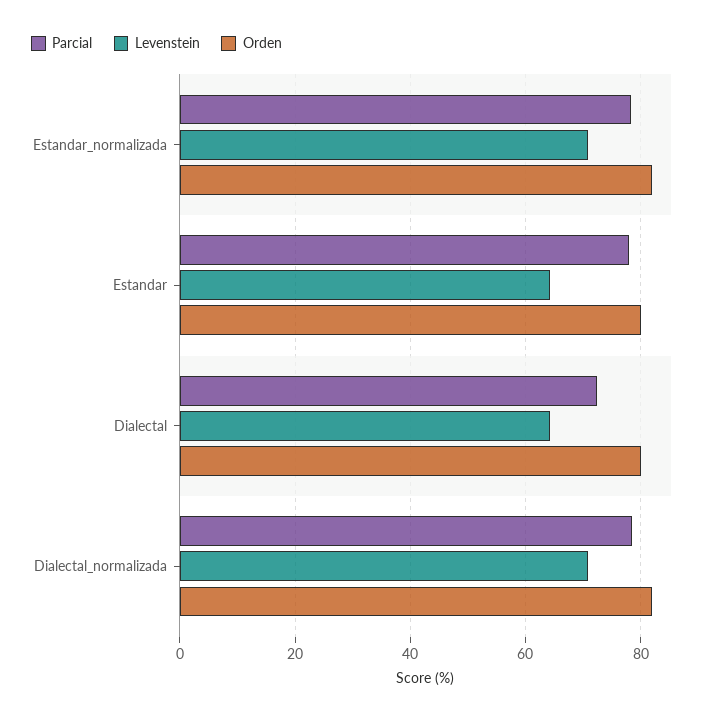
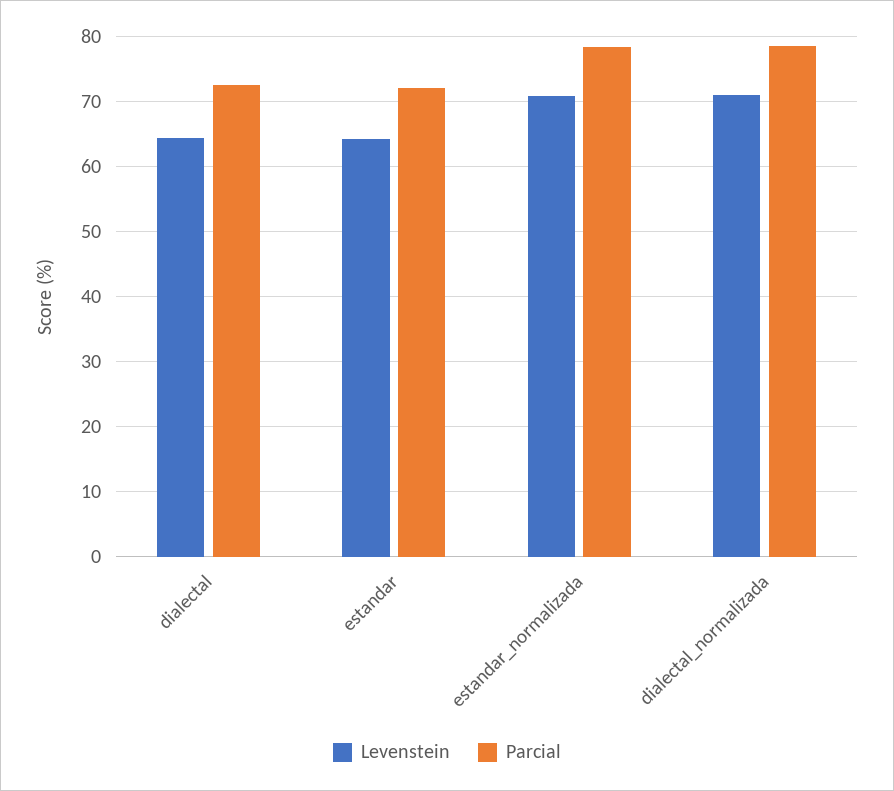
Orden, Estandar_normalizada: 82 -> none
Parcial, Estandar: 78 -> 72
Orden, Estandar: 80 -> none
Orden, Dialectal: 80 -> none
Orden, Dialectal_normalizada: 82 -> none

